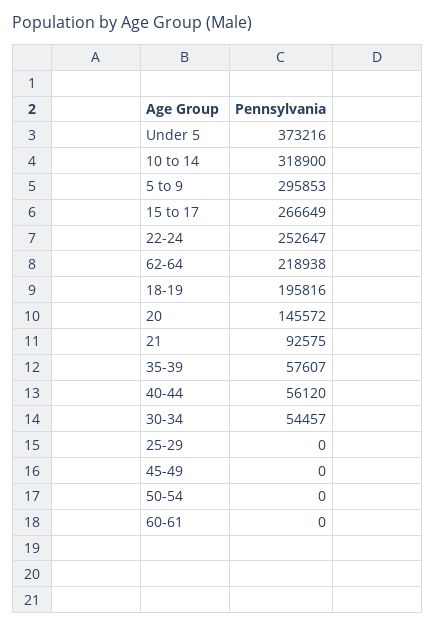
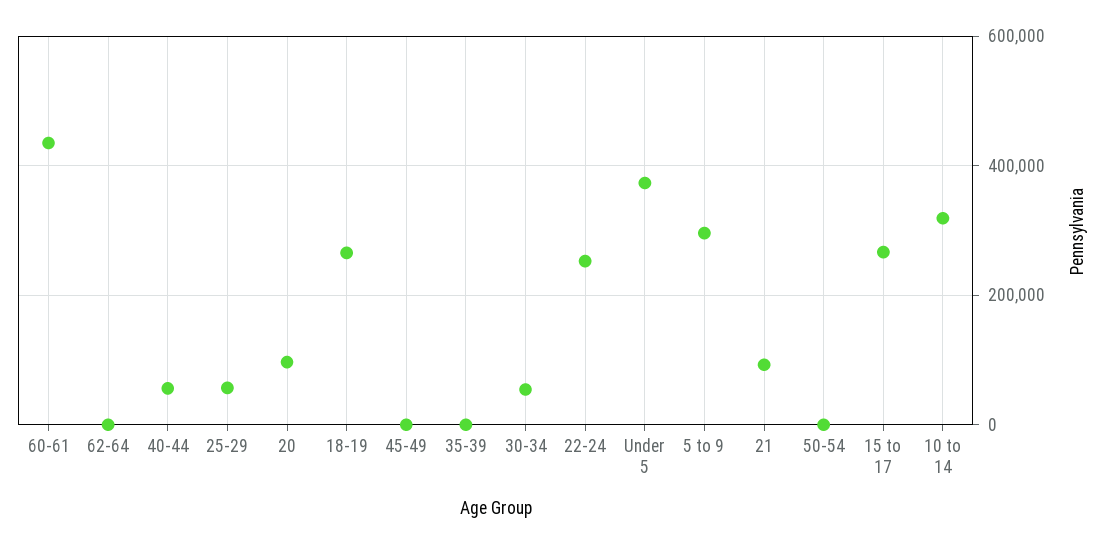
62-64: 218938 -> 0
18-19: 195816 -> 260000
20: 145572 -> 100000
35-39: 57607 -> 0
25-29: 0 -> 60000
60-61: 0 -> 440000

